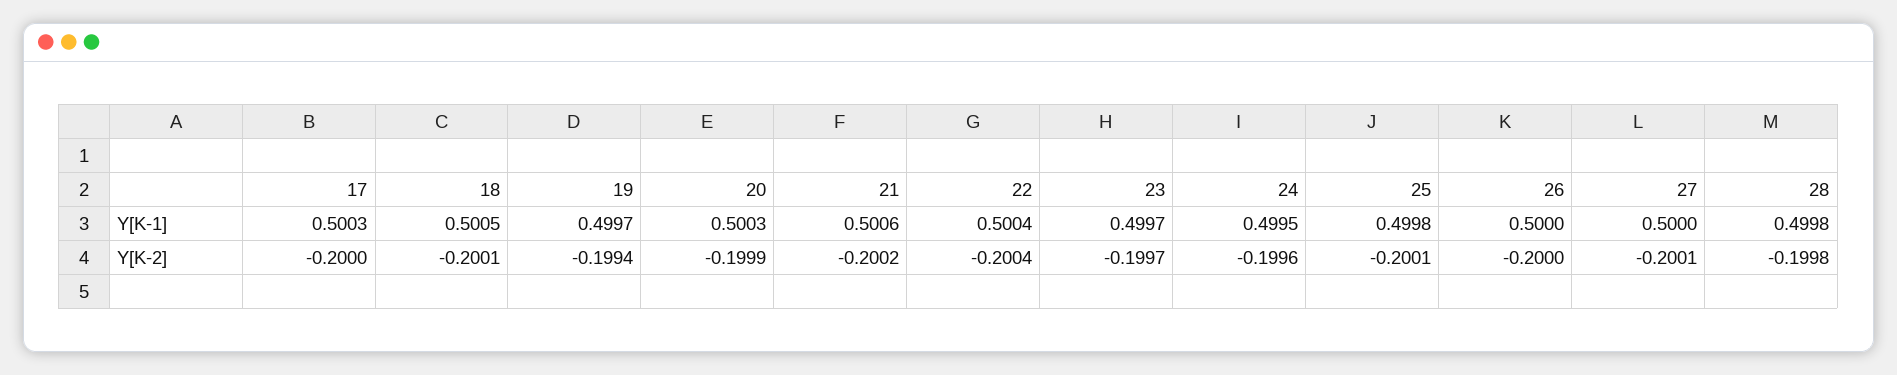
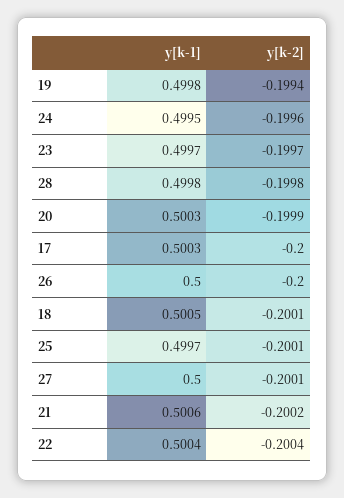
19, Y[K-1]: 0.4997 -> 0.4998
25, Y[K-1]: 0.4998 -> 0.4997

